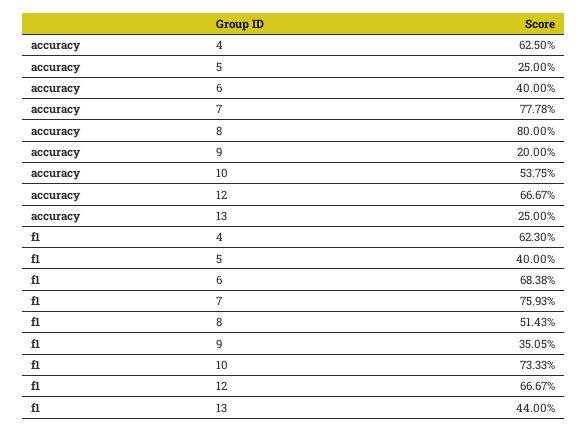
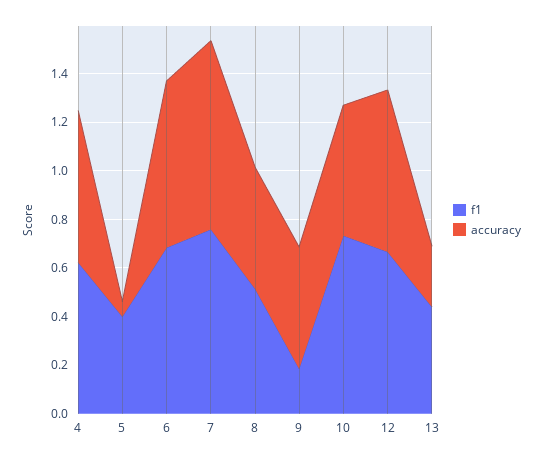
accuracy, 5: 0.25 -> 0.05
accuracy, 6: 0.4 -> 0.7
accuracy, 8: 0.8 -> 0.5
accuracy, 9: 0.2 -> 0.5
f1, 9: 0.3505 -> 0.2

